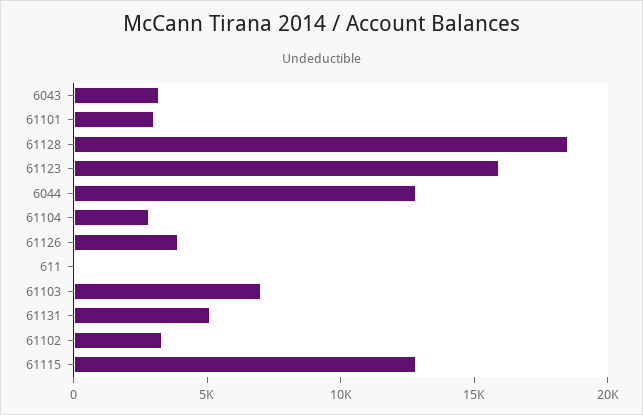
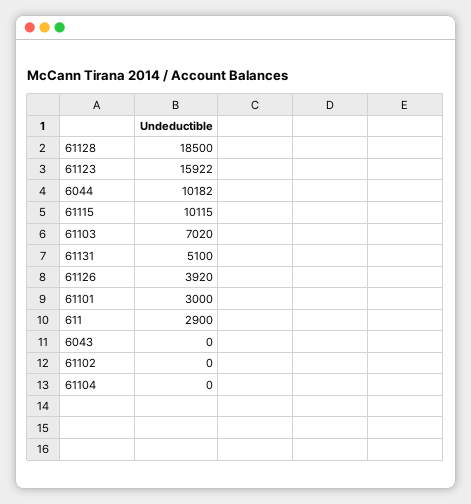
6043: 3000 -> 0
6044: 13000 -> 10182
61104: 3000 -> 0
611: 0 -> 2900
61102: 3000 -> 0
61115: 13000 -> 10115

